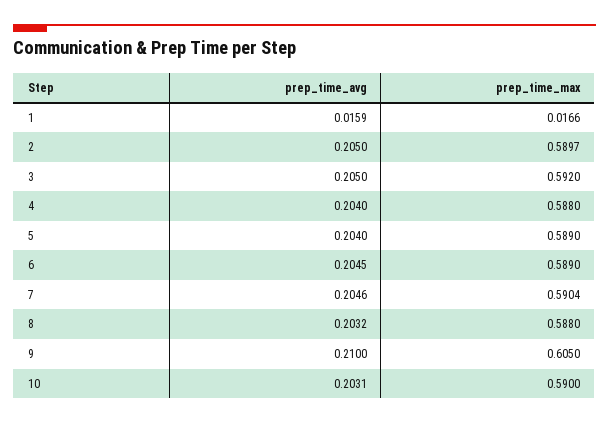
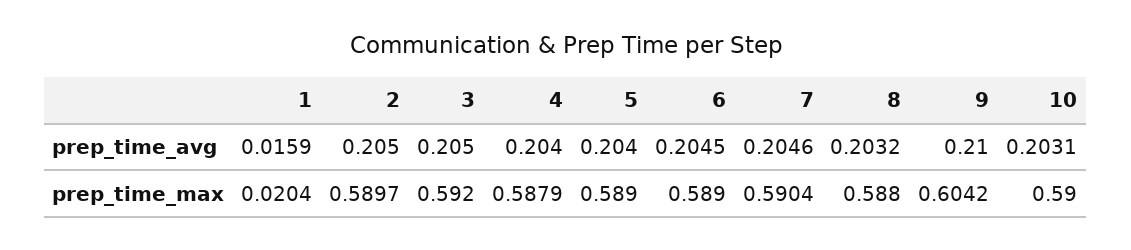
prep_time_max, 1: 0.0166 -> 0.0204
prep_time_max, 4: 0.588 -> 0.5879
prep_time_max, 9: 0.605 -> 0.6042

